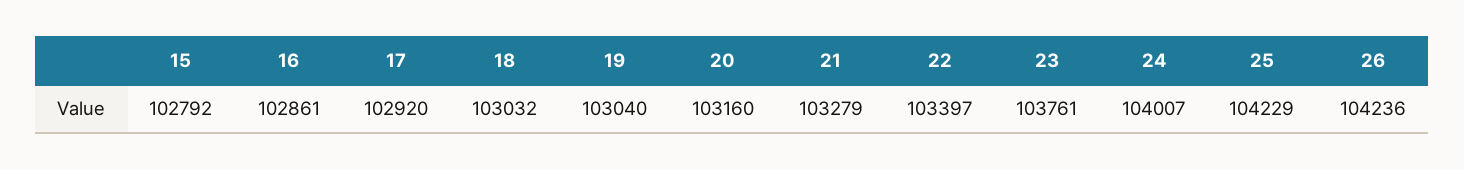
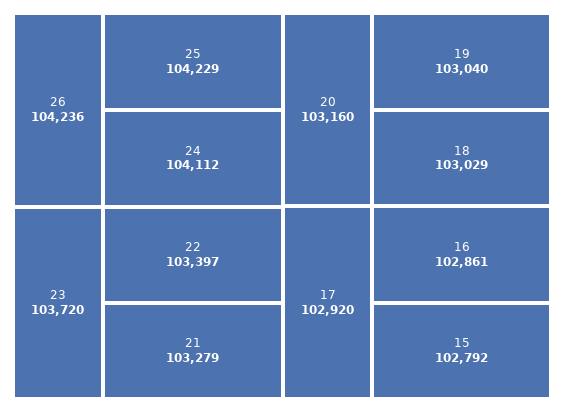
18: 103032 -> 103029
23: 103761 -> 103720
24: 104007 -> 104112

